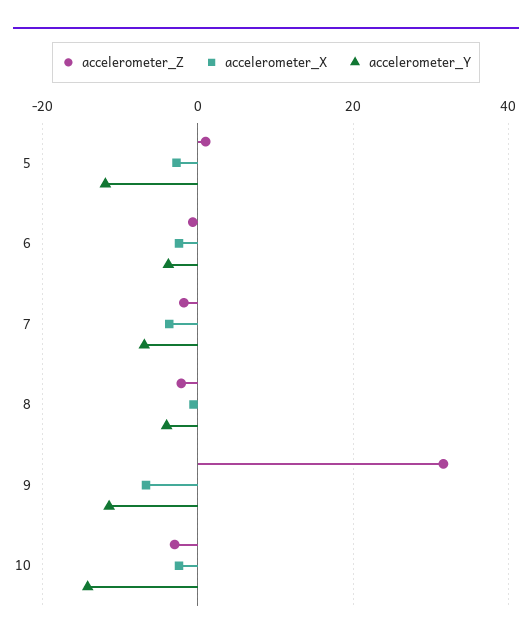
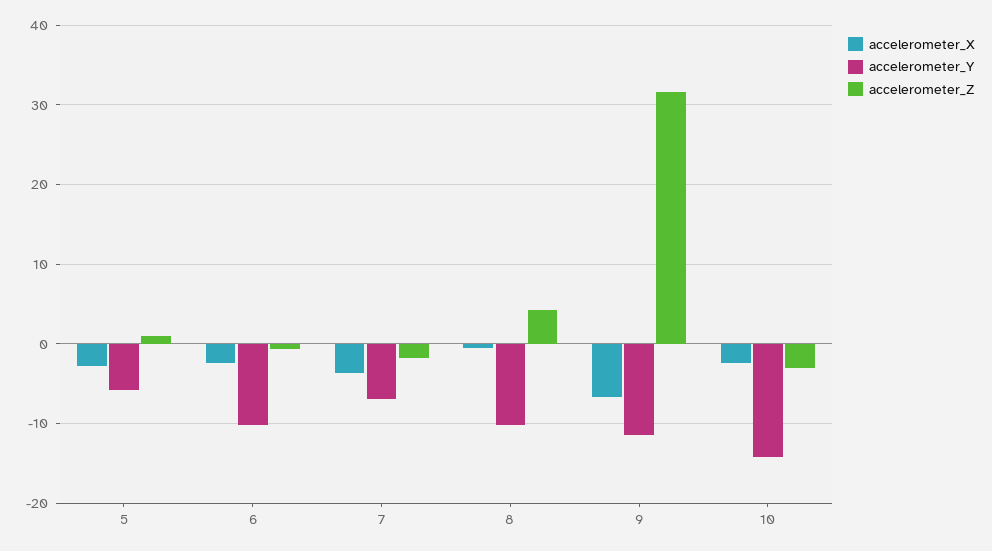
accelerometer_Y, 5: -12 -> -6
accelerometer_Y, 6: -4 -> -10
accelerometer_Z, 8: -2 -> 4
accelerometer_Y, 8: -4 -> -10

